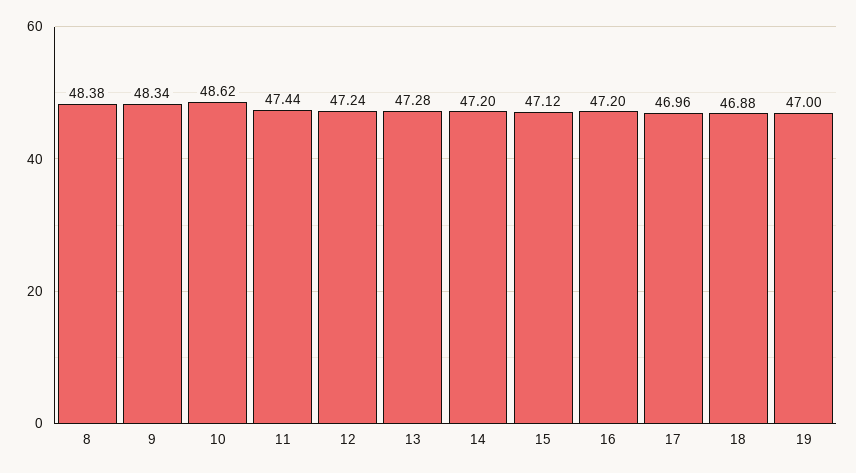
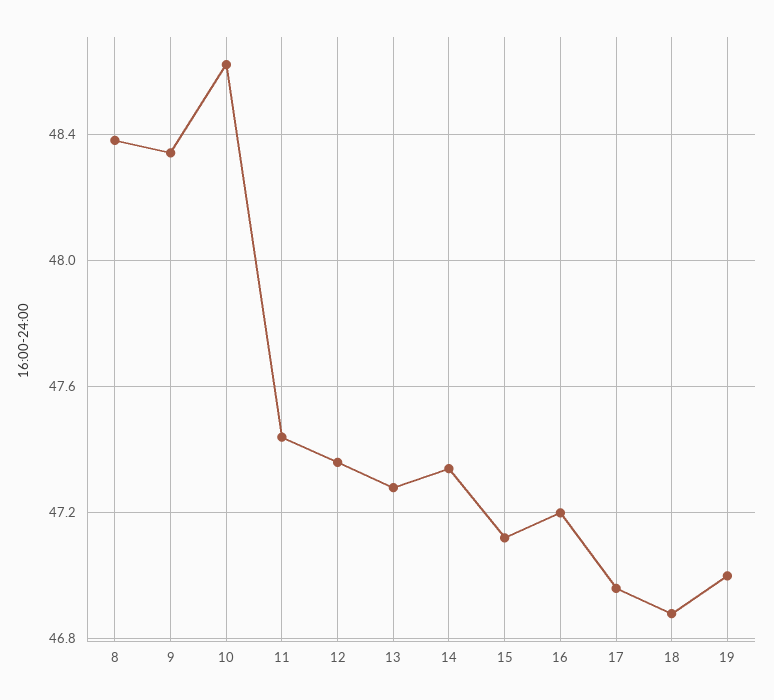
12: 47.24 -> 47.35
14: 47.2 -> 47.35

